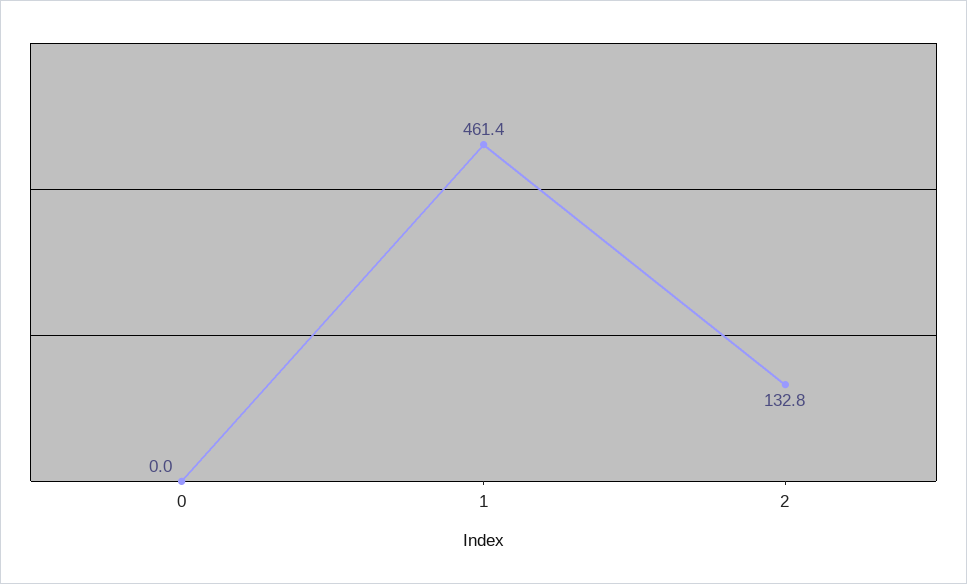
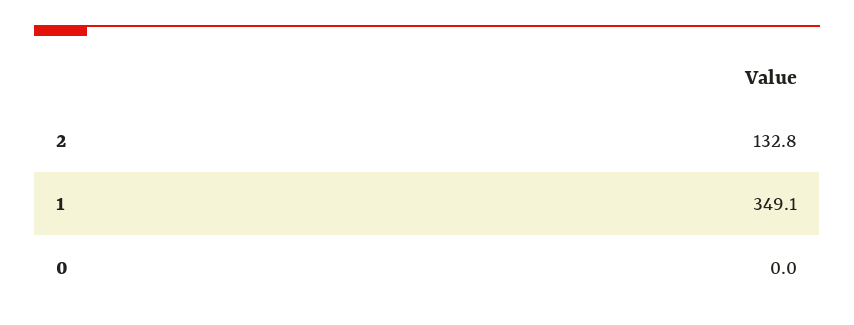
1: 461.4 -> 349.1

